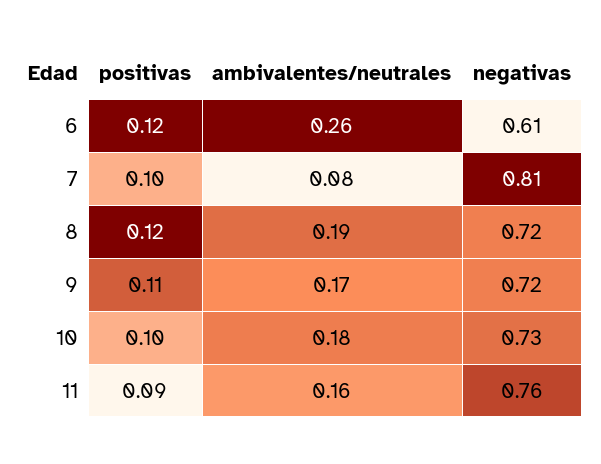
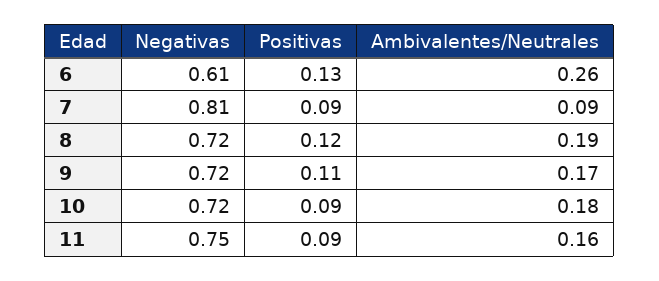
positivas, 6: 0.12 -> 0.13
positivas, 7: 0.1 -> 0.09
ambivalentes/neutrales, 7: 0.08 -> 0.09
positivas, 10: 0.1 -> 0.09
negativas, 10: 0.73 -> 0.72
negativas, 11: 0.76 -> 0.75

